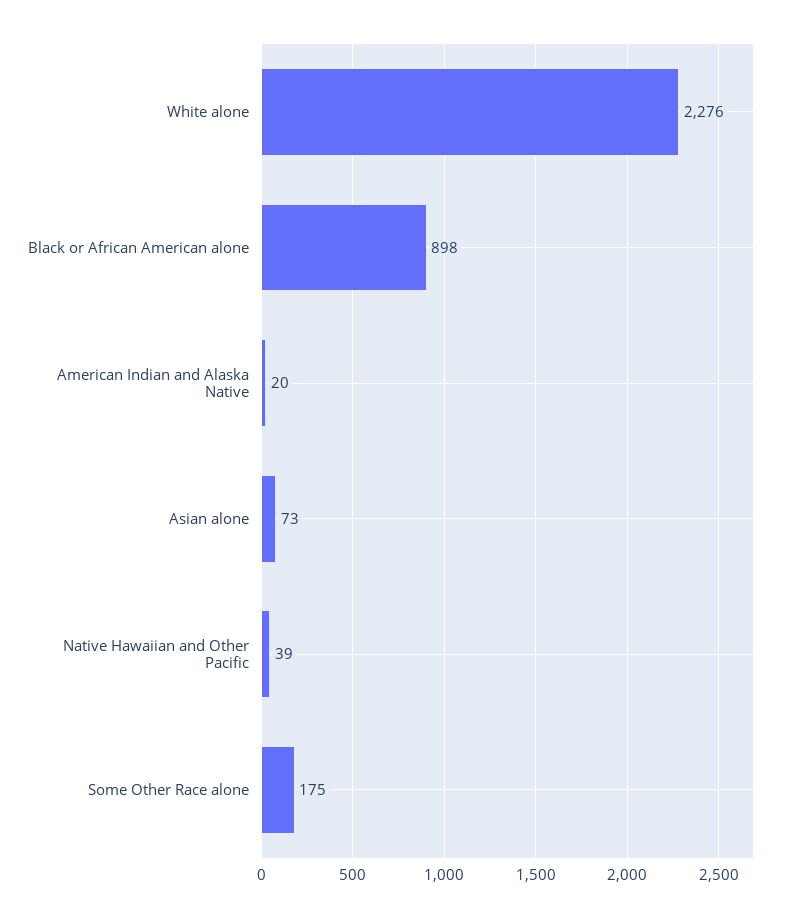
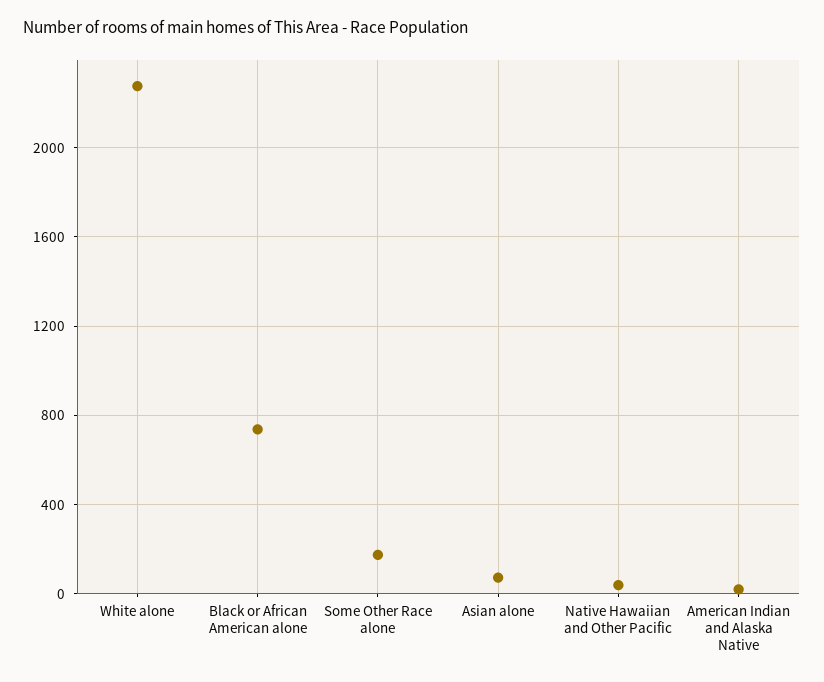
Black or African American alone: 898 -> 750

